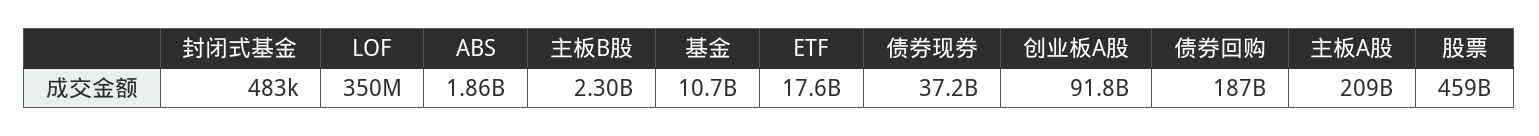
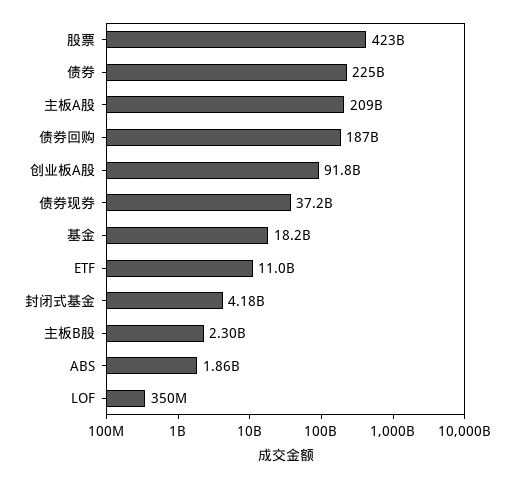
封闭式基金: 483000 -> 4180000000
基金: 10700000000 -> 18200000000
ETF: 17600000000 -> 11000000000
股票: 459000000000 -> 423000000000
债券: none -> 225000000000

